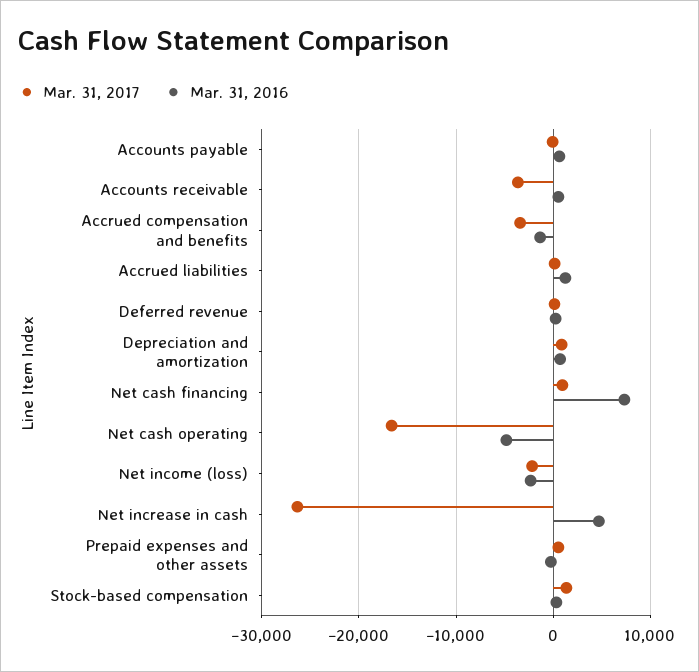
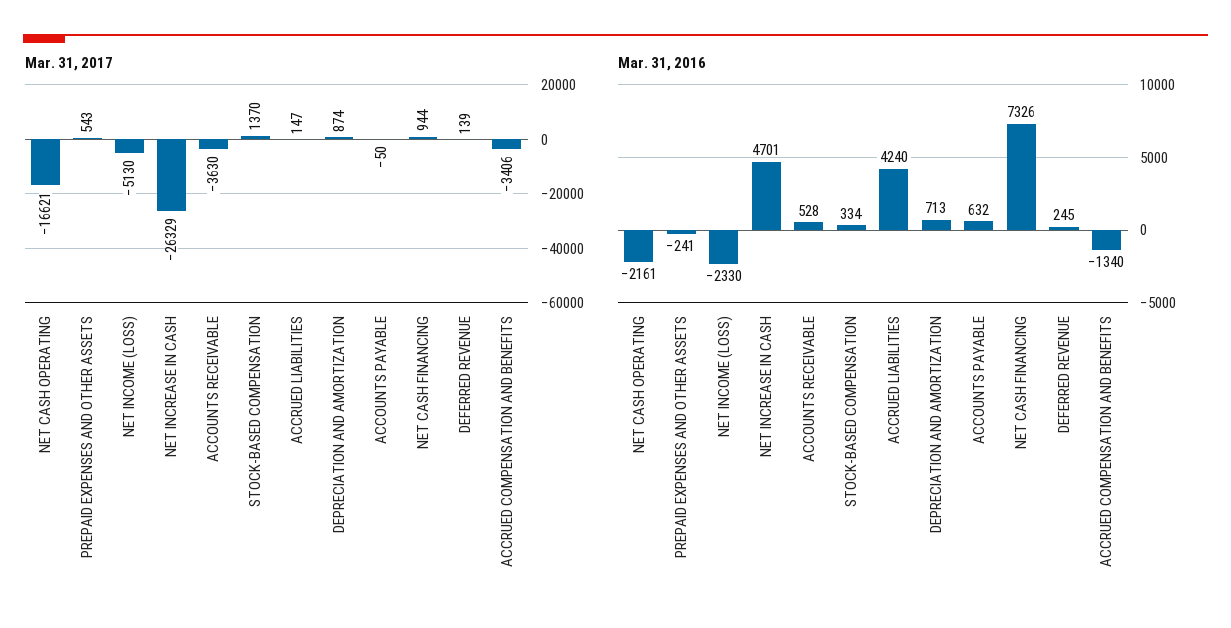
Mar. 31, 2016, Accrued liabilities: 1000 -> 4240
Mar. 31, 2016, Net cash operating: -5000 -> -2161
Mar. 31, 2017, Net income (loss): -2000 -> -5130

